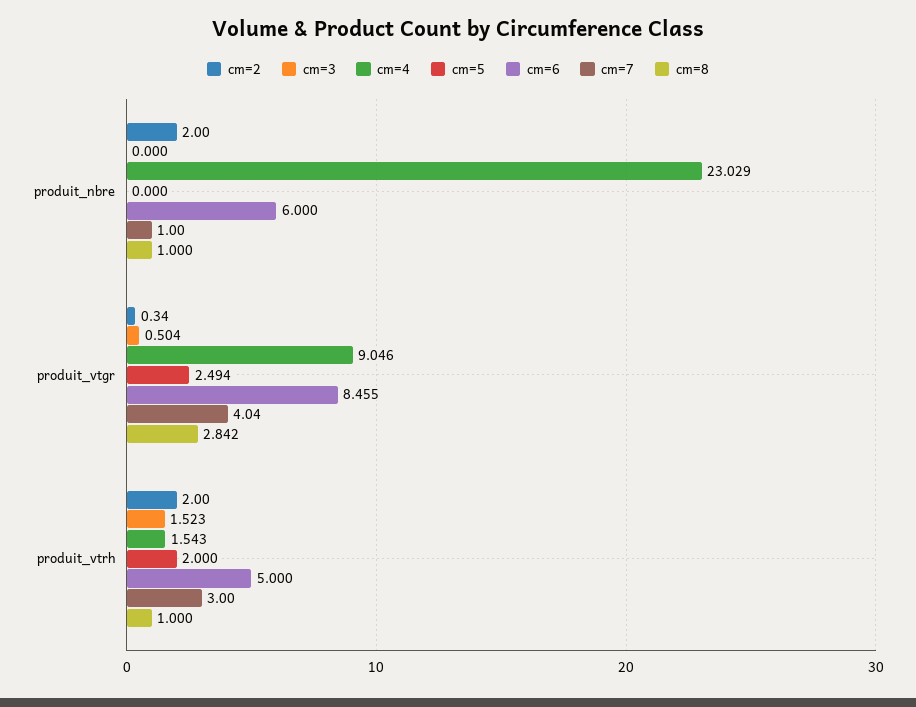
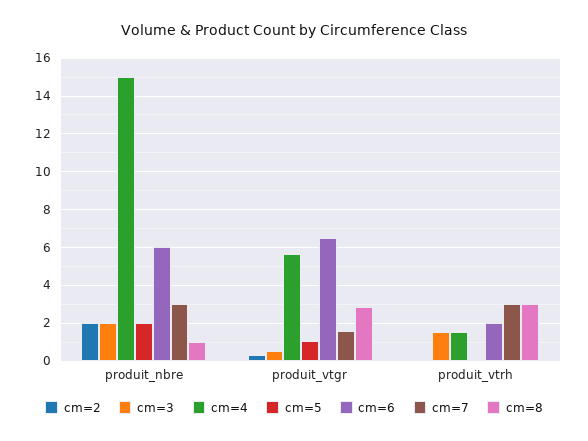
cm=3, produit_nbre: 0 -> 2
cm=4, produit_nbre: 23.029 -> 15
cm=5, produit_nbre: 0 -> 2
cm=7, produit_nbre: 1 -> 3
cm=4, produit_vtgr: 9.046 -> 5.5
cm=5, produit_vtgr: 2.494 -> 1
cm=6, produit_vtgr: 8.455 -> 6.5
cm=7, produit_vtgr: 4.04 -> 1.5
cm=2, produit_vtrh: 2 -> 0
cm=5, produit_vtrh: 2 -> 0
cm=6, produit_vtrh: 5 -> 2
cm=8, produit_vtrh: 1 -> 3

